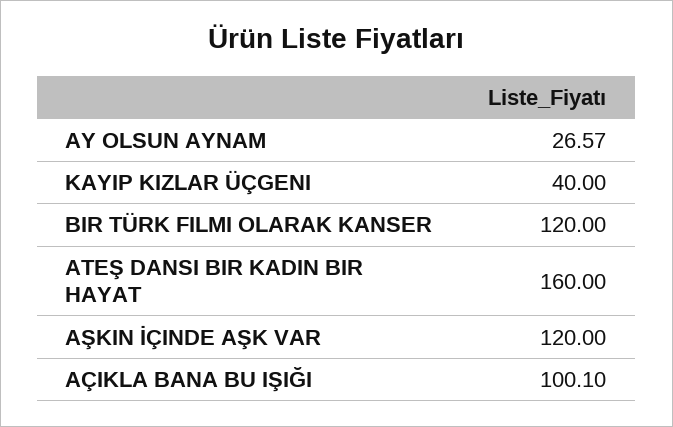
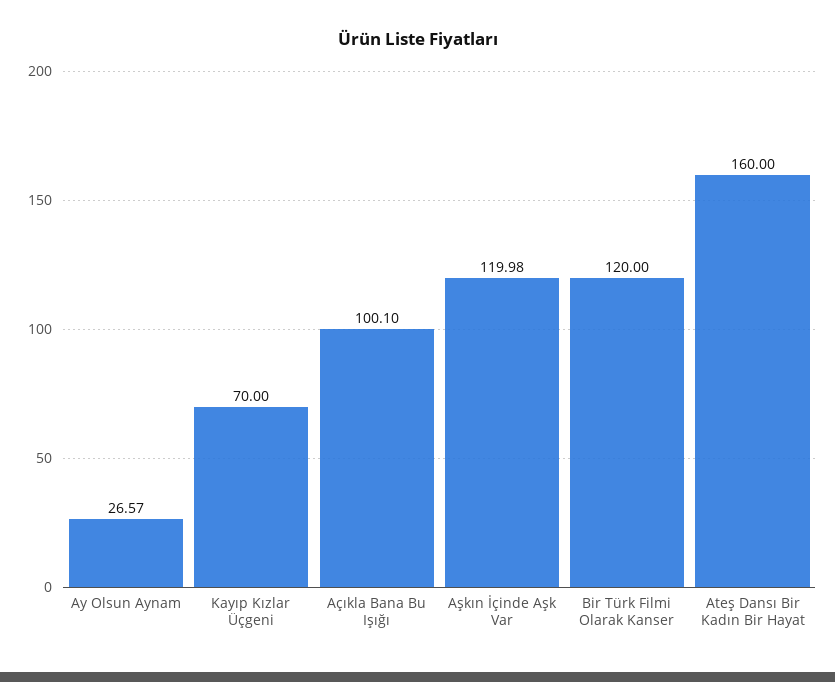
KAYIP KIZLAR ÜÇGENI: 40 -> 70
AŞKIN İÇINDE AŞK VAR: 120 -> 119.98

